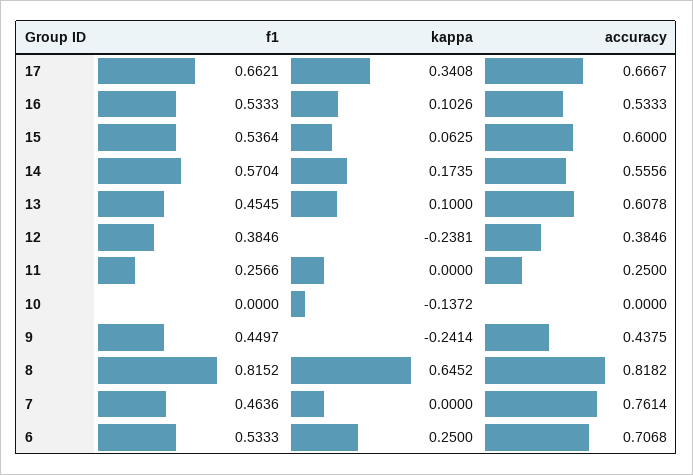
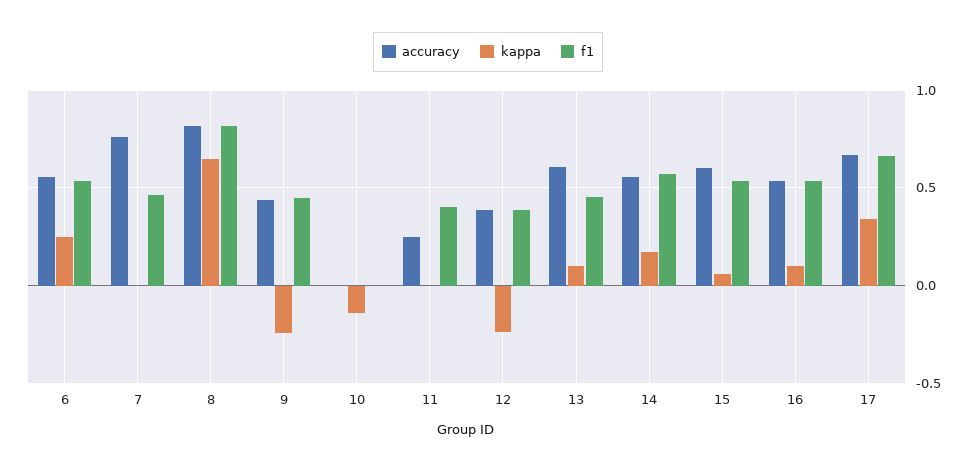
f1, 11: 0.2566 -> 0.4
accuracy, 6: 0.7068 -> 0.55

